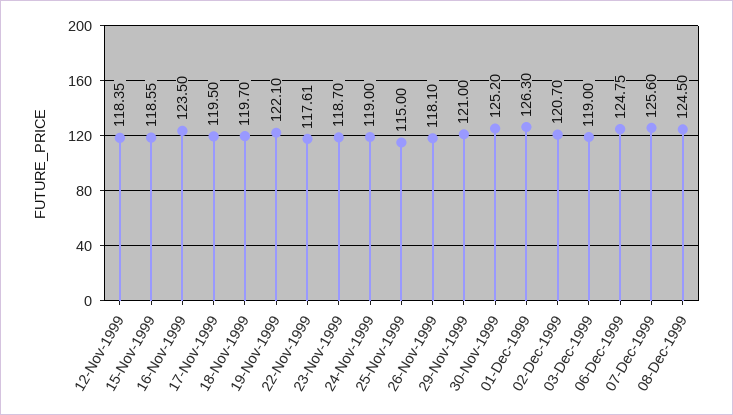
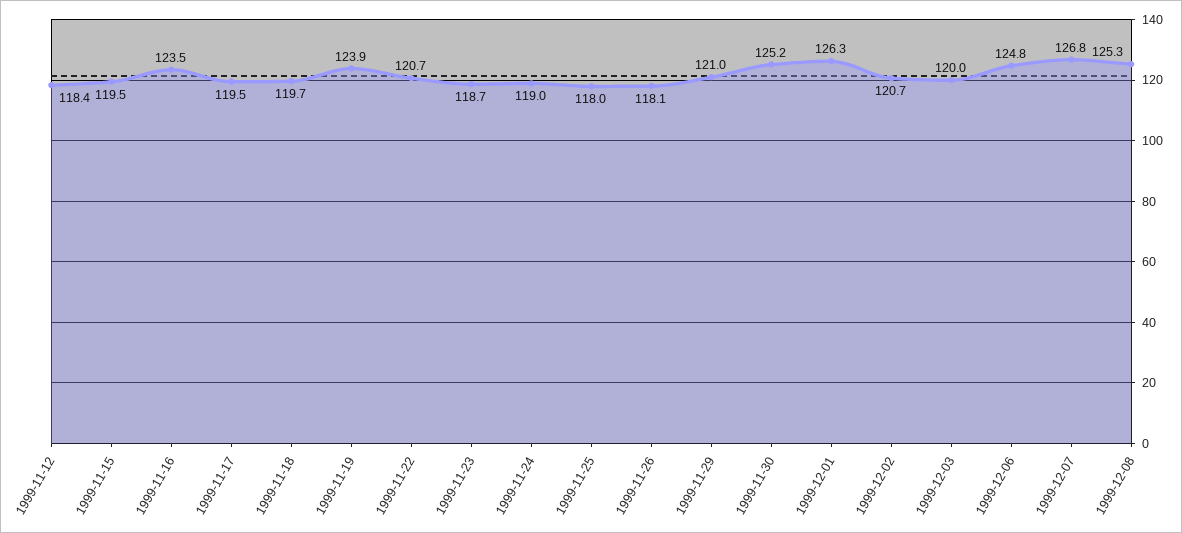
15-Nov-1999: 118.55 -> 119.5
19-Nov-1999: 122.1 -> 123.9
22-Nov-1999: 117.61 -> 120.7
25-Nov-1999: 115 -> 118
03-Dec-1999: 119 -> 120
07-Dec-1999: 125.6 -> 126.8
08-Dec-1999: 124.5 -> 125.3

